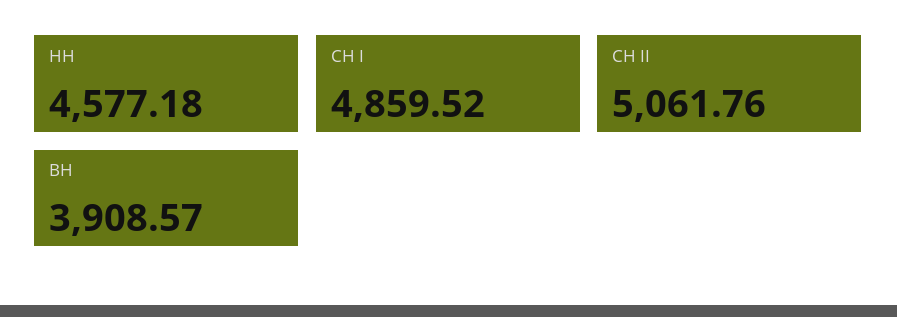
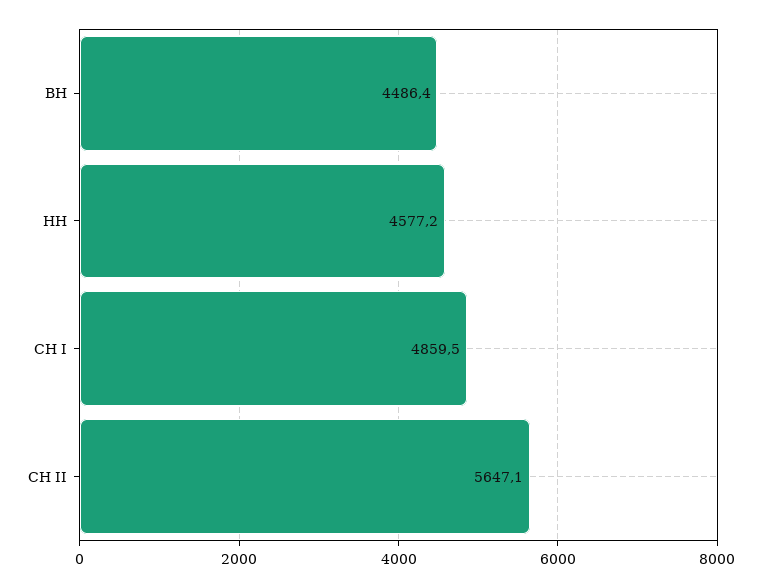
СН II: 5061.76 -> 5647.1
ВН: 3908.57 -> 4486.4

